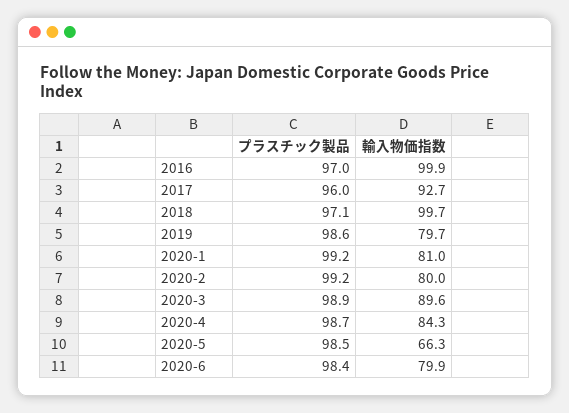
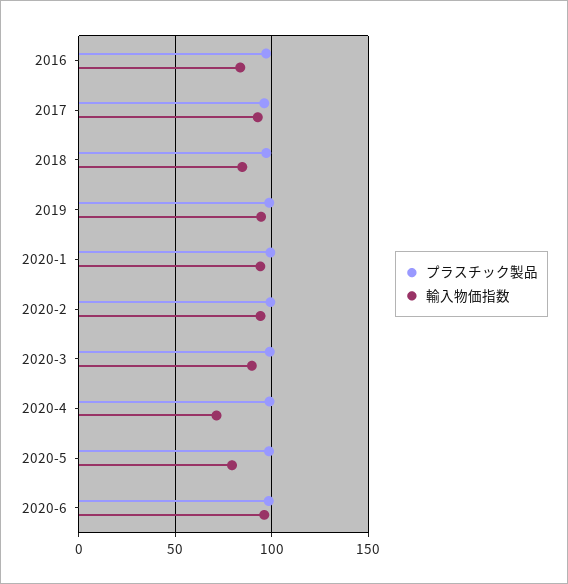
輸入物価指数, 2016: 99.9 -> 85
輸入物価指数, 2018: 99.7 -> 85
輸入物価指数, 2019: 79.7 -> 95
輸入物価指数, 2020-1: 81 -> 95
輸入物価指数, 2020-2: 80 -> 95
輸入物価指数, 2020-4: 84.3 -> 70
輸入物価指数, 2020-5: 66.3 -> 80
輸入物価指数, 2020-6: 79.9 -> 95

